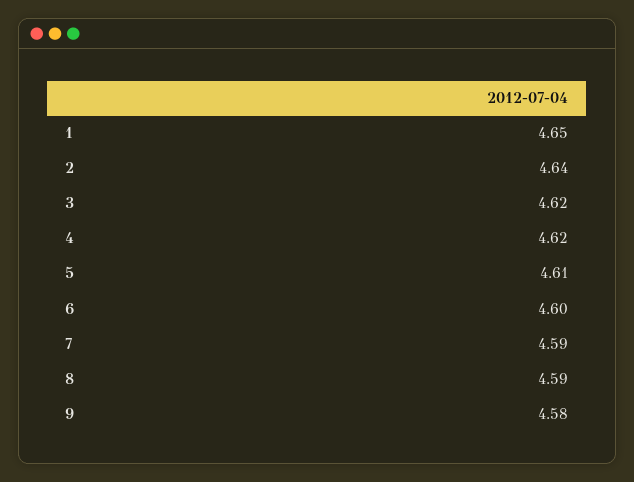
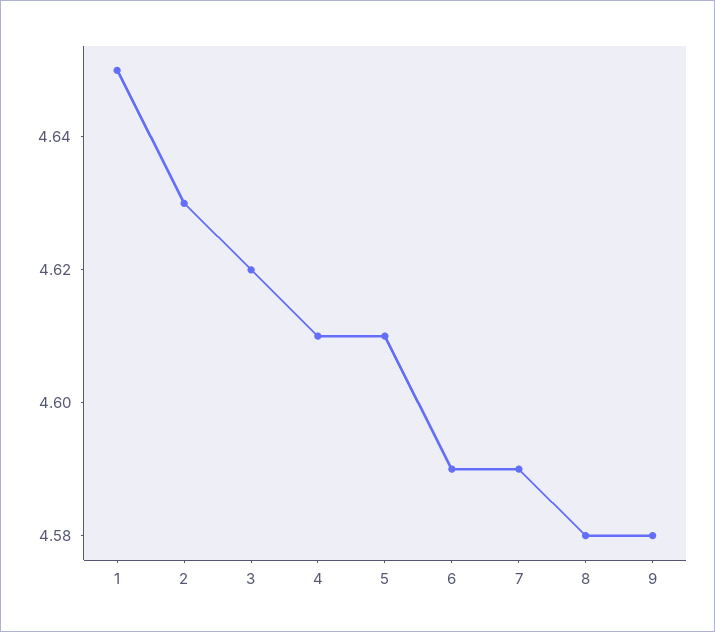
2: 4.64 -> 4.63
4: 4.62 -> 4.61
6: 4.6 -> 4.59
8: 4.59 -> 4.58

